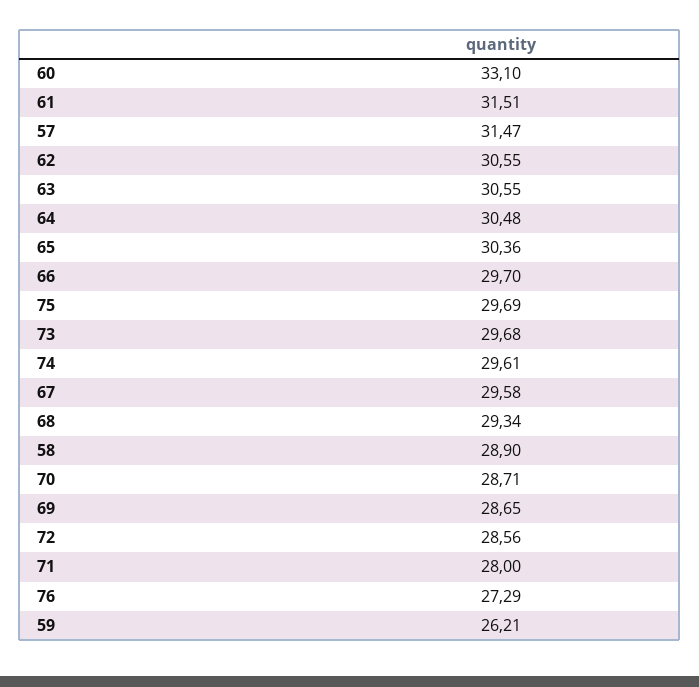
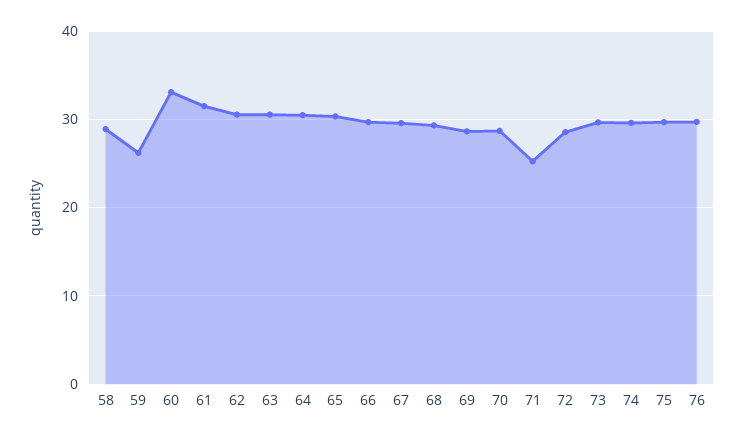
57: 31.47 -> none
71: 28 -> 25
76: 27.29 -> 30

